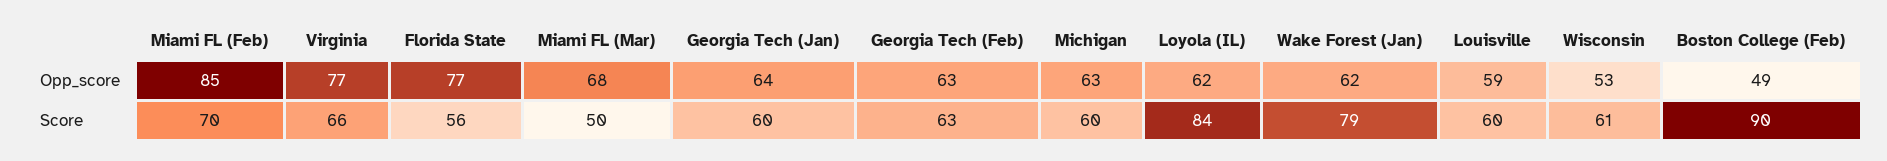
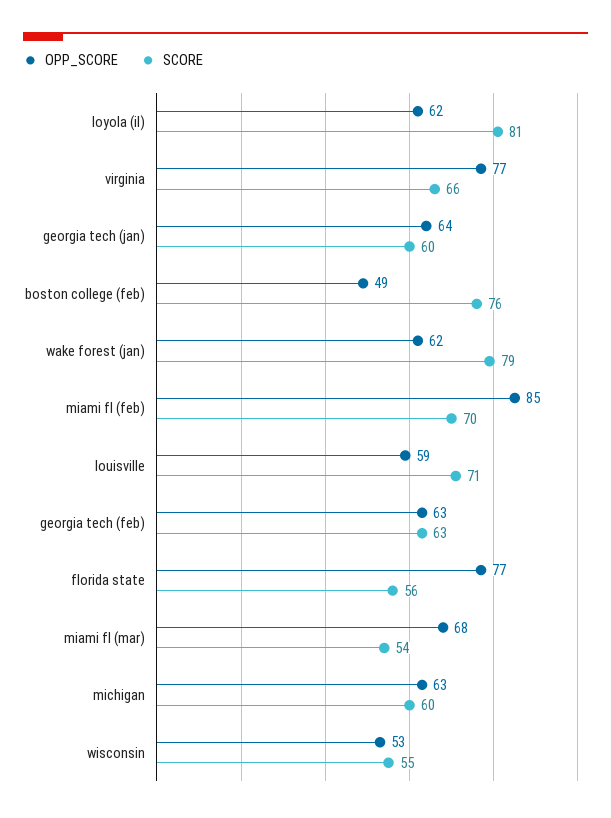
Score, Miami FL (Mar): 50 -> 54
Score, Loyola (IL): 84 -> 81
Score, Louisville: 60 -> 71
Score, Wisconsin: 61 -> 55
Score, Boston College (Feb): 90 -> 76

